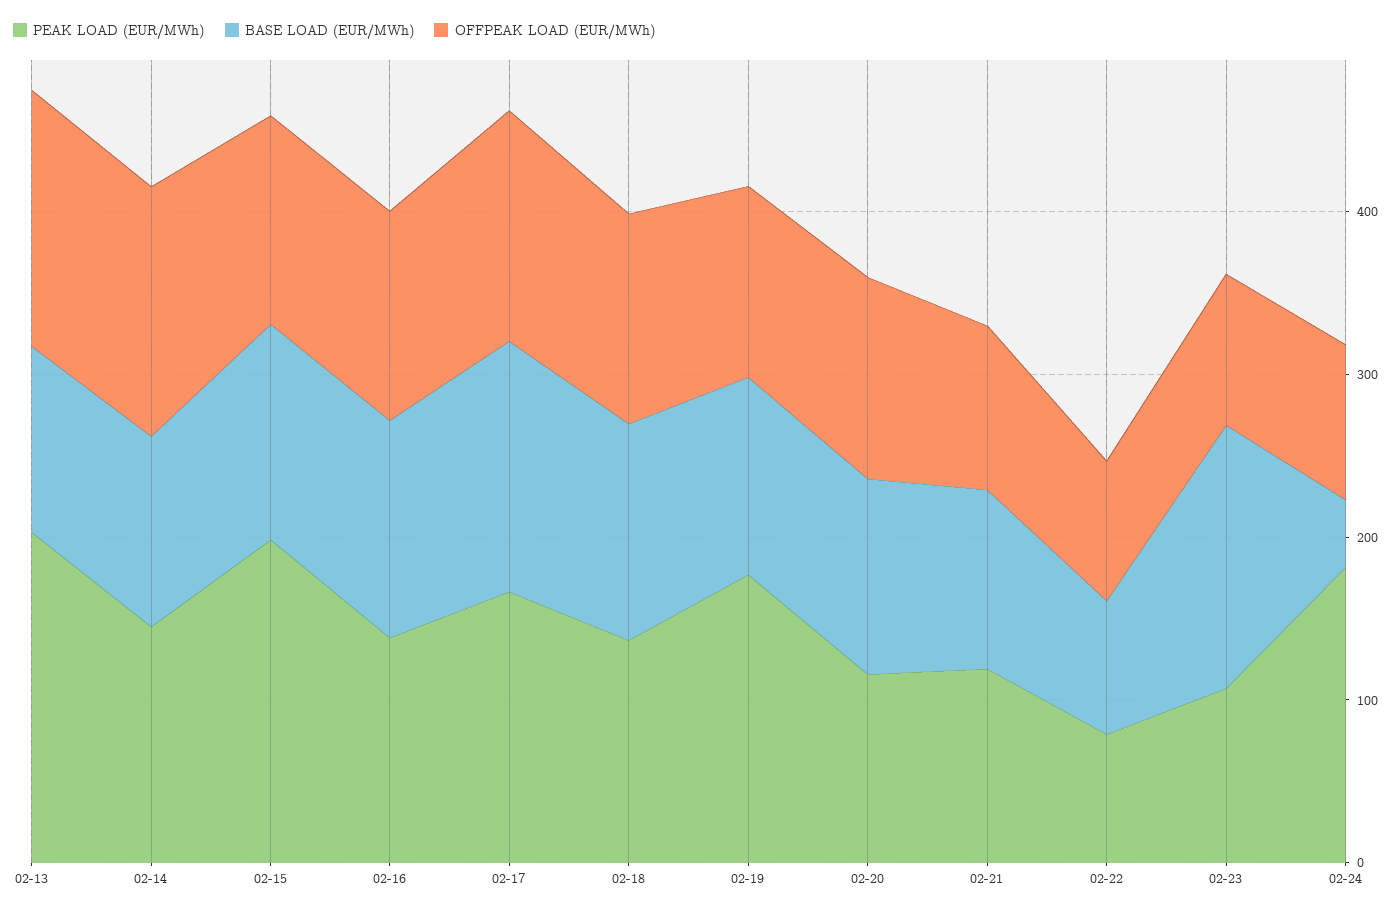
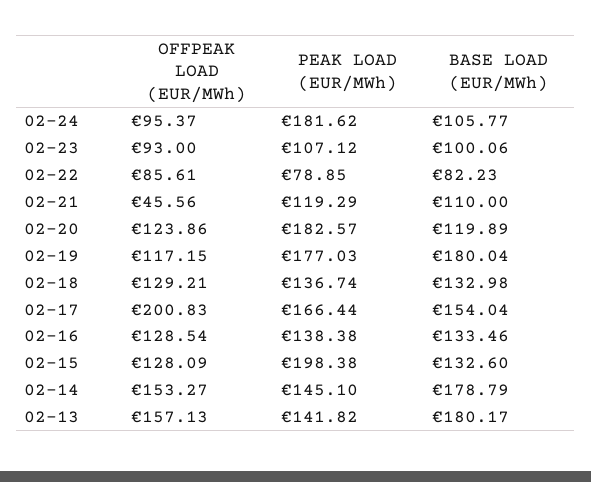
PEAK LOAD (EUR/MWh), 02-13: 200 -> 141.82
BASE LOAD (EUR/MWh), 02-13: 120 -> 180.17
BASE LOAD (EUR/MWh), 02-14: 120 -> 178.79
OFFPEAK LOAD (EUR/MWh), 02-17: 140 -> 200.83
BASE LOAD (EUR/MWh), 02-19: 120 -> 180.04
PEAK LOAD (EUR/MWh), 02-20: 120 -> 182.57
OFFPEAK LOAD (EUR/MWh), 02-21: 100 -> 45.56
BASE LOAD (EUR/MWh), 02-23: 160 -> 100.06
BASE LOAD (EUR/MWh), 02-24: 40 -> 105.77

